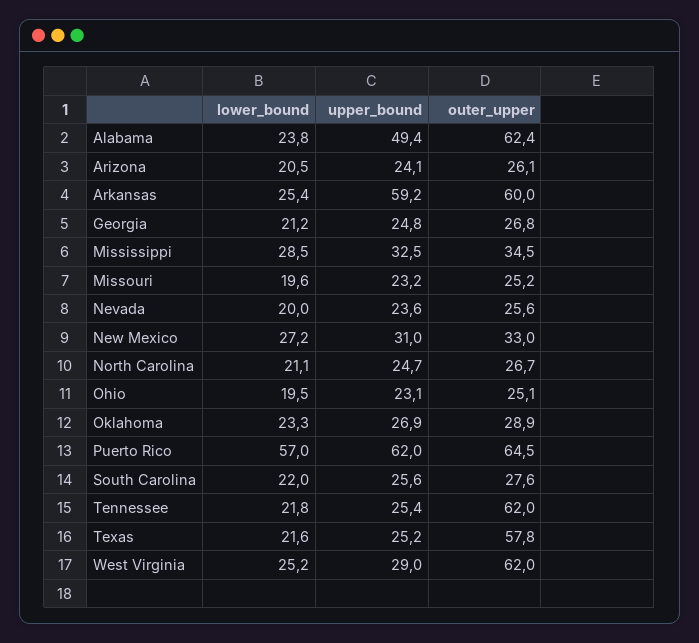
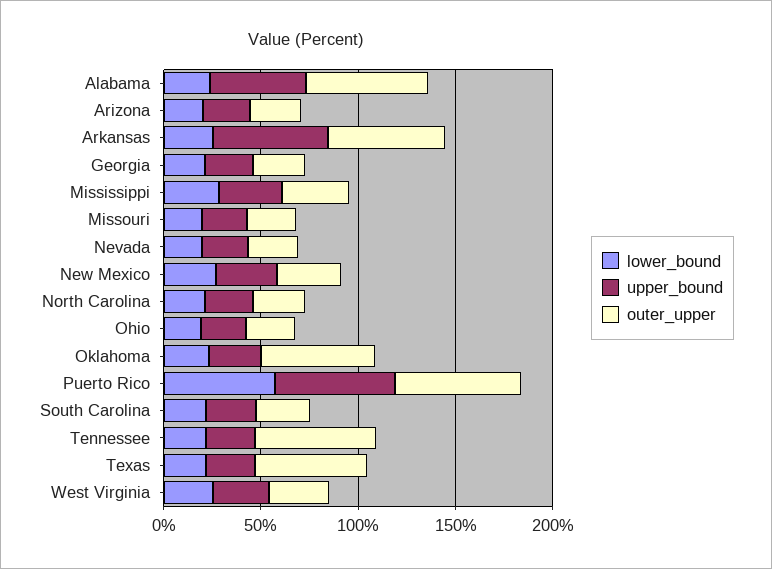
outer_upper, Oklahoma: 28.9 -> 60
outer_upper, West Virginia: 62 -> 30

